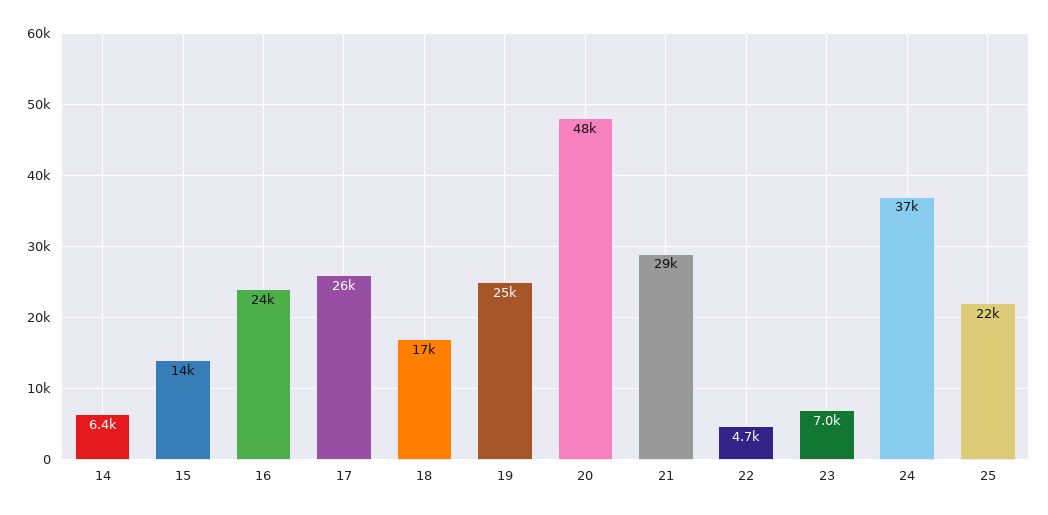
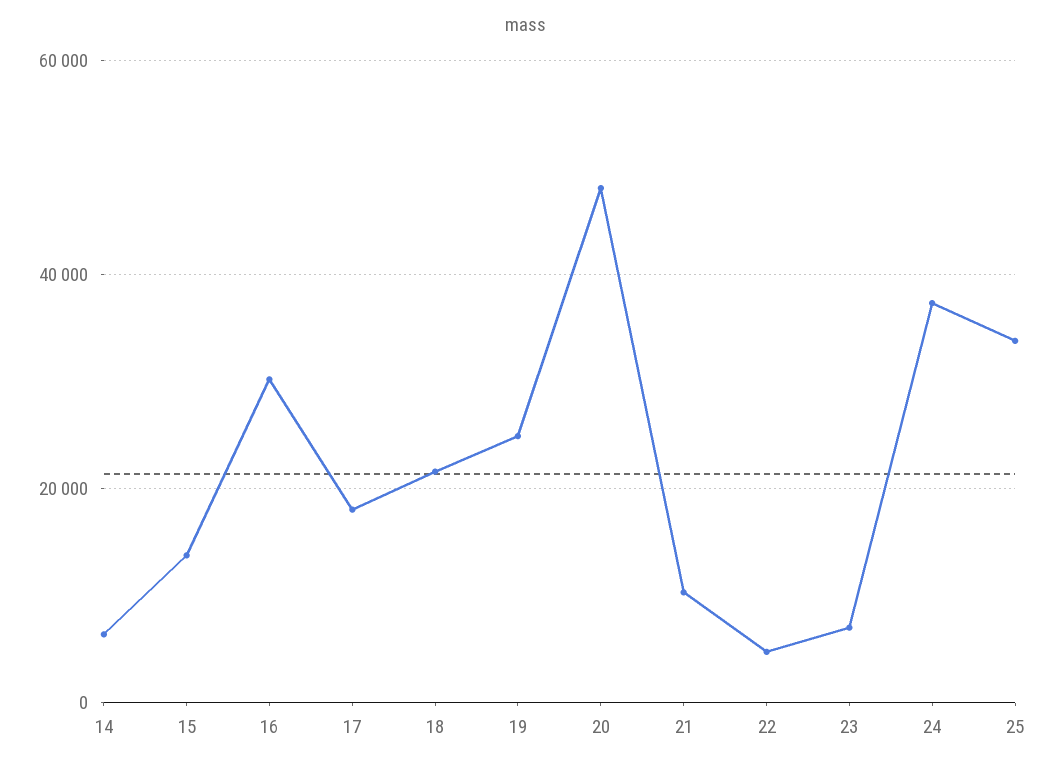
16: 24000 -> 30000
17: 26000 -> 18000
18: 17000 -> 22000
21: 29000 -> 10000
25: 22000 -> 34000

